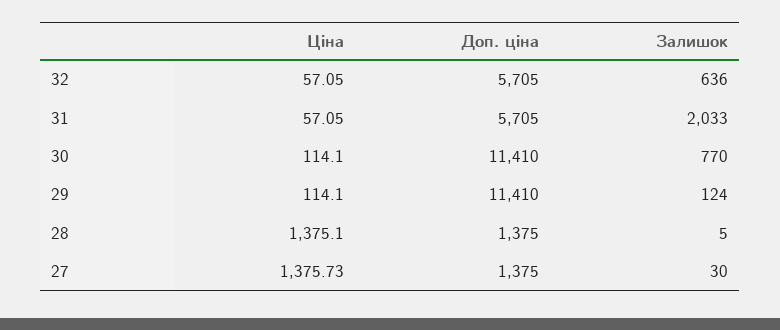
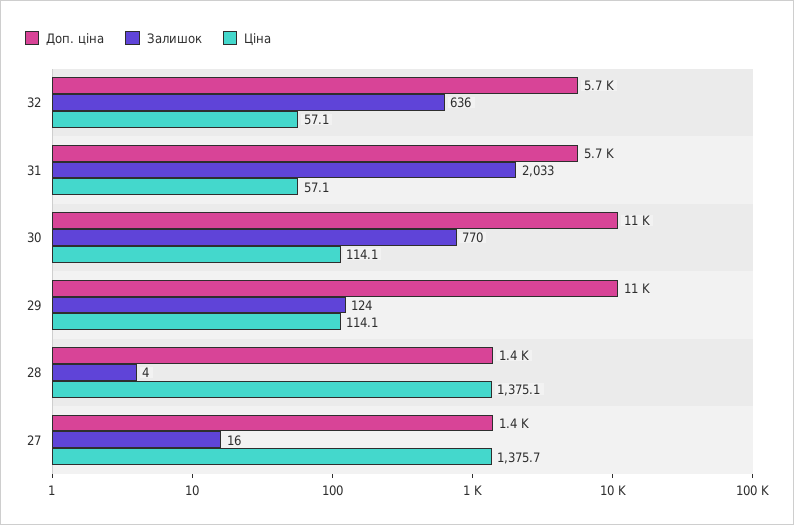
Залишок, 28: 5 -> 4
Залишок, 27: 30 -> 16

